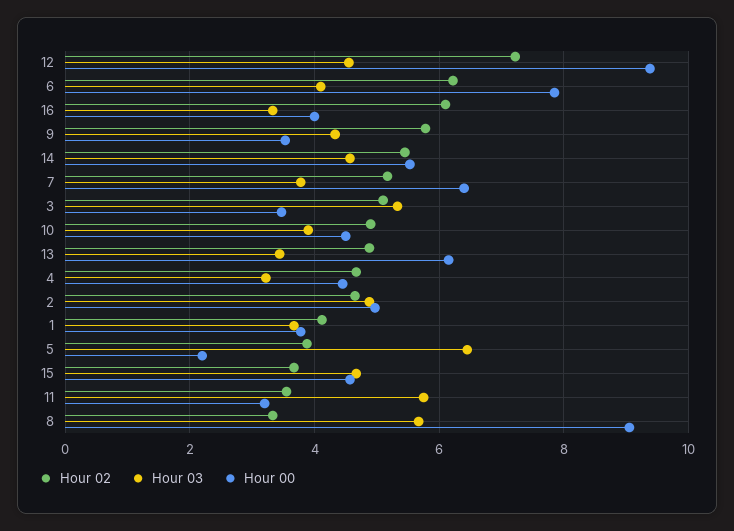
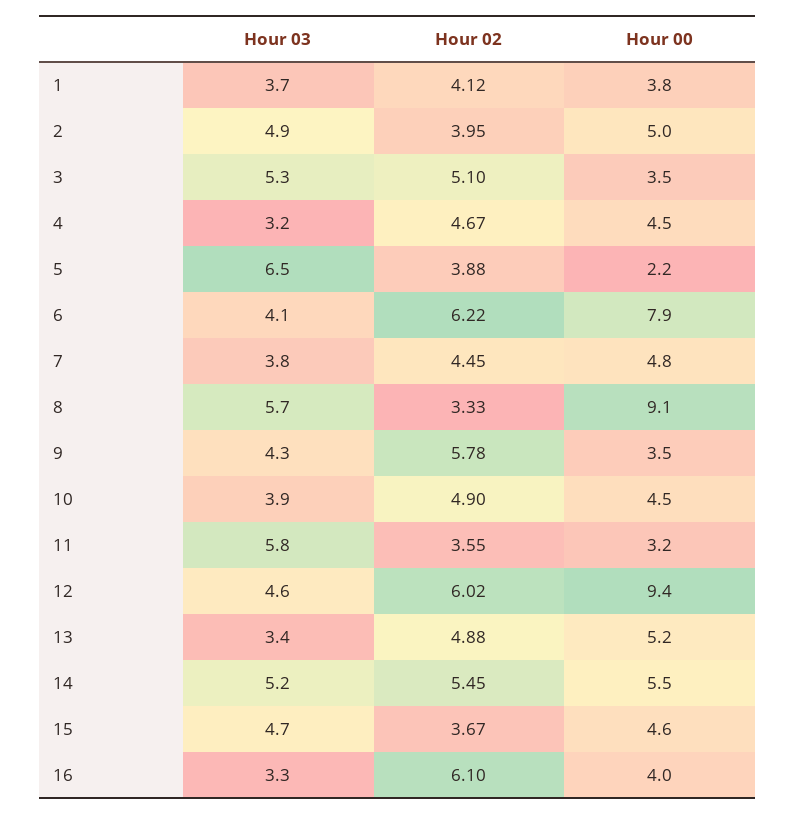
Hour 02, 12: 7.2 -> 6.02
Hour 03, 14: 4.6 -> 5.2
Hour 02, 7: 5.2 -> 4.45
Hour 00, 7: 6.4 -> 4.8
Hour 00, 13: 6.2 -> 5.2
Hour 02, 2: 4.6 -> 3.95

